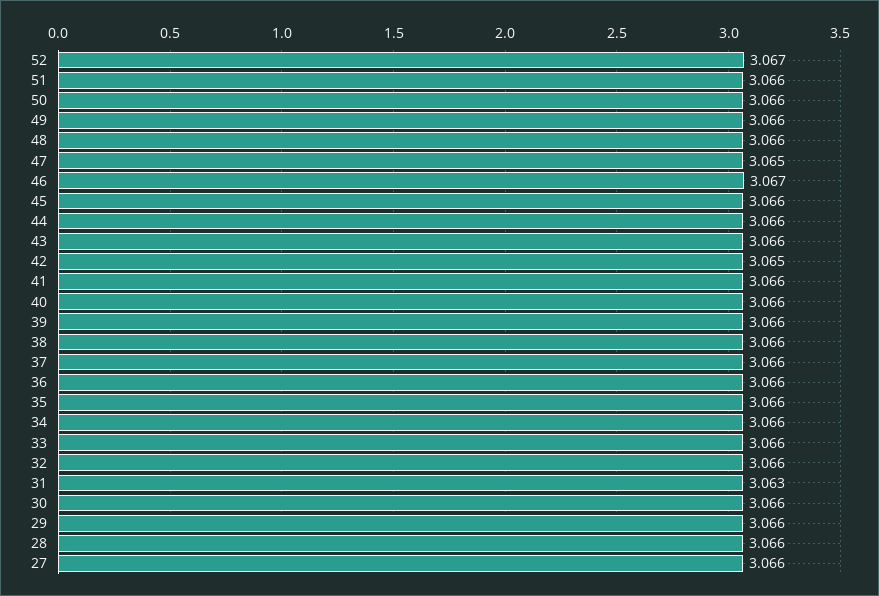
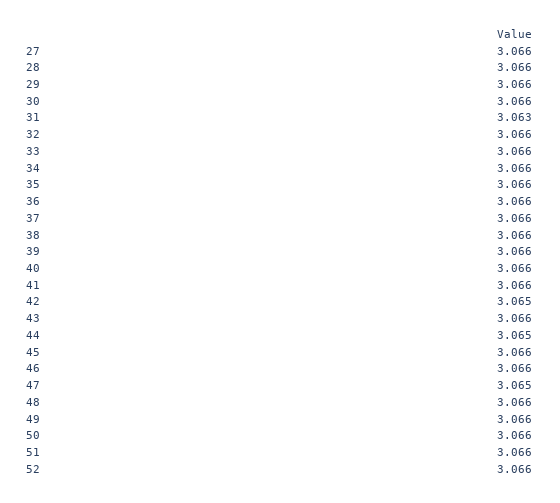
52: 3.067 -> 3.066
46: 3.067 -> 3.066
44: 3.066 -> 3.065

